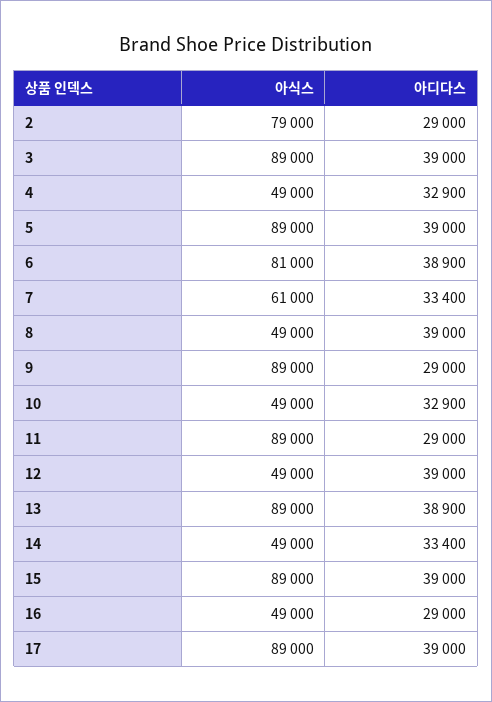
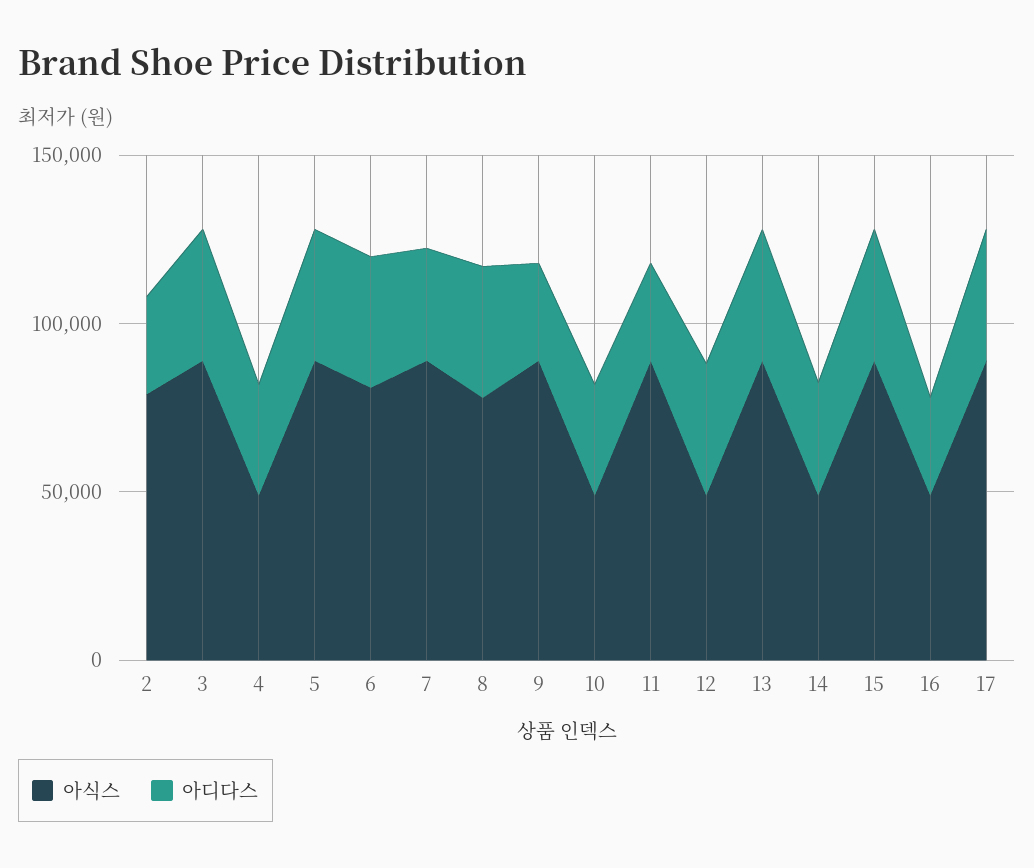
아식스, 7: 61000 -> 90000
아식스, 8: 49000 -> 80000

